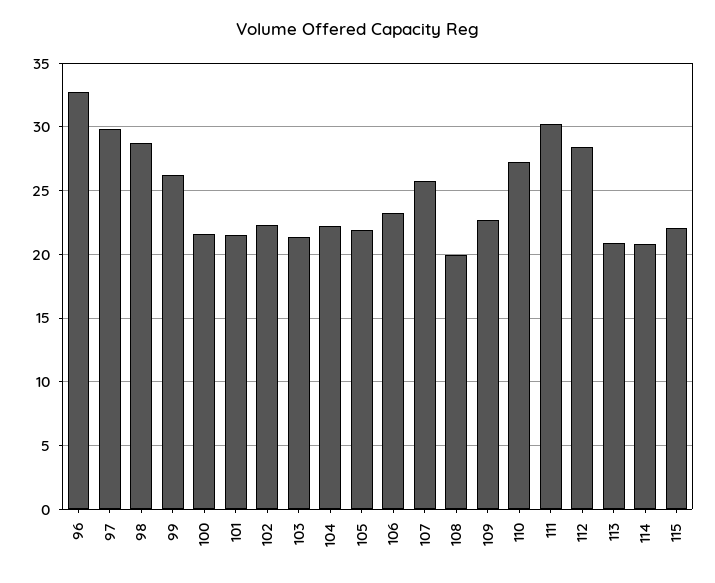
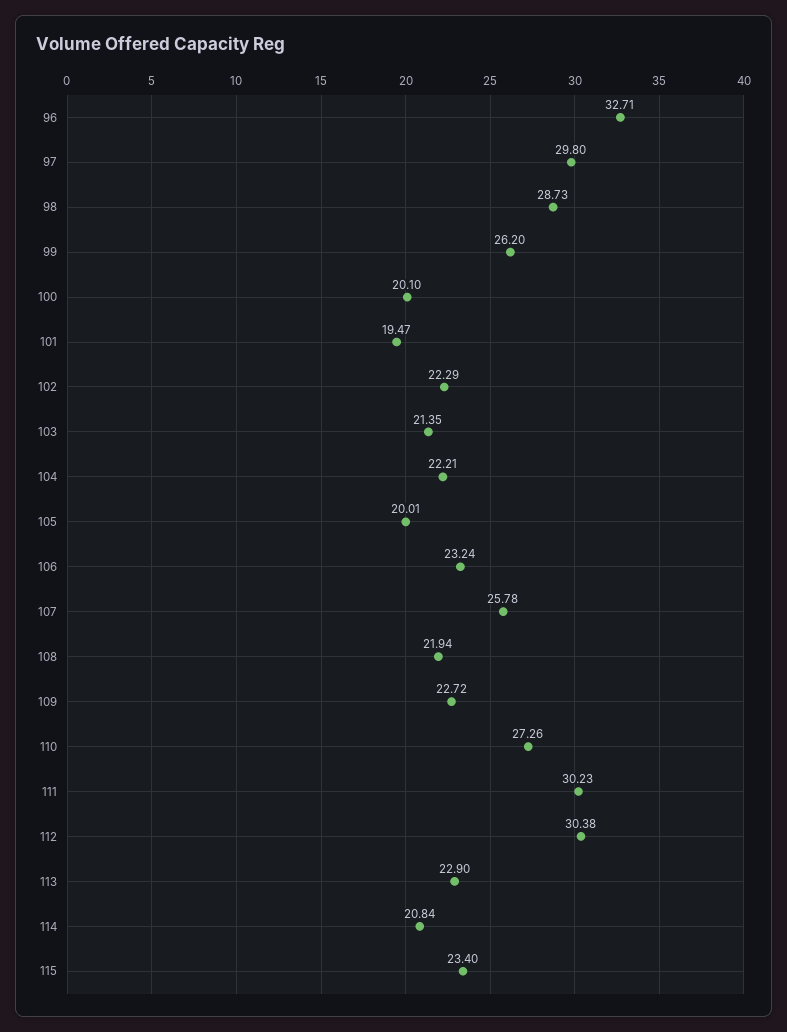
100: 21.5 -> 20.1
101: 21.5 -> 19.47
105: 22 -> 20.01
108: 20 -> 21.94
112: 28.5 -> 30.38
113: 21 -> 22.9
115: 22 -> 23.4

